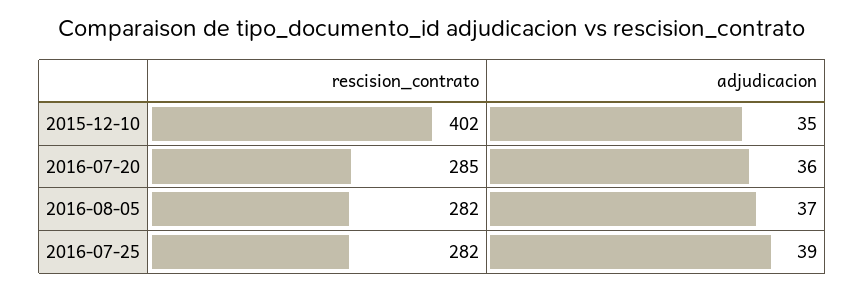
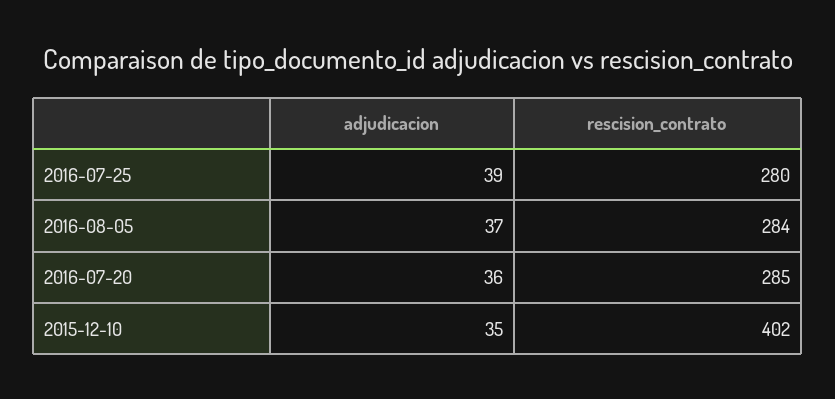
rescision_contrato, 2016-08-05: 282 -> 284
rescision_contrato, 2016-07-25: 282 -> 280

